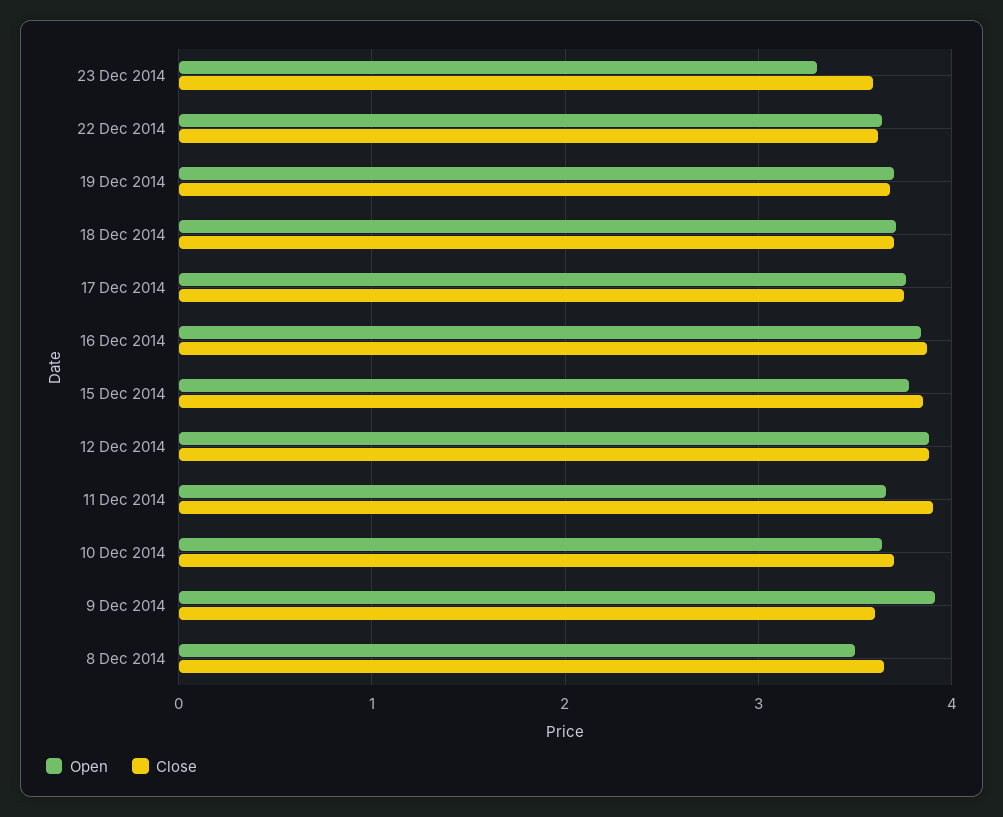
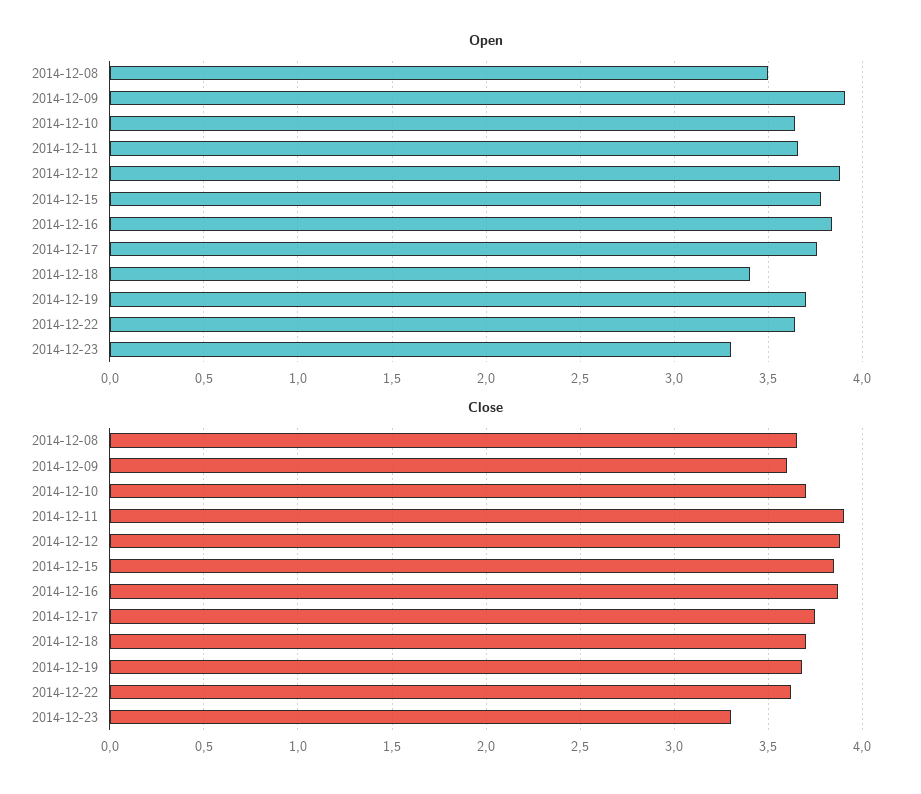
Close, 23 Dec 2014: 3.6 -> 3.3
Open, 18 Dec 2014: 3.7 -> 3.4

